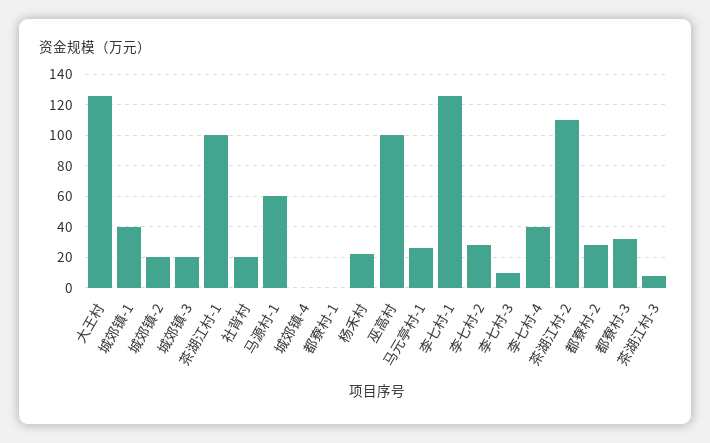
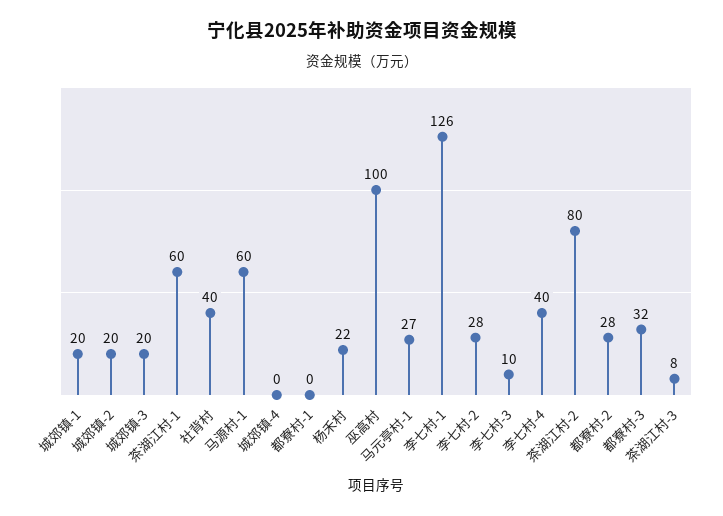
大王村: 125 -> none
城郊镇-1: 40 -> 20
茶湖江村-1: 100 -> 60
社背村: 20 -> 40
茶湖江村-2: 110 -> 80

